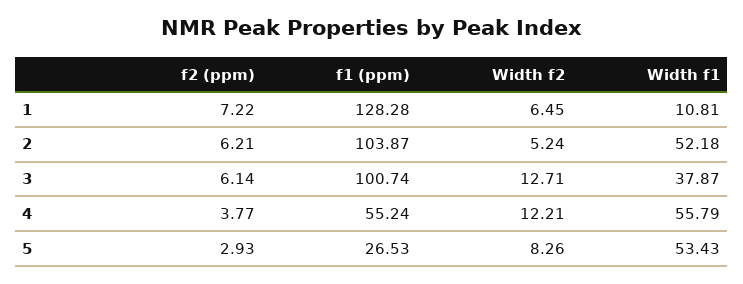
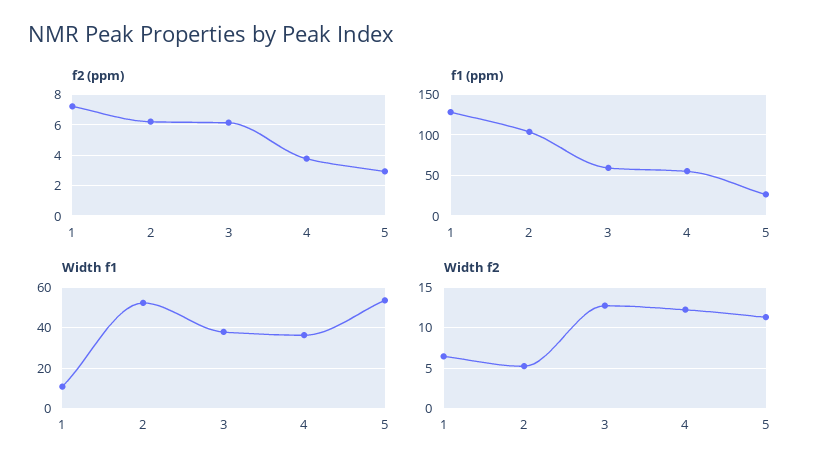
f1 (ppm), 3: 100.74 -> 60
Width f1, 4: 55.79 -> 35
Width f2, 5: 8.26 -> 11

